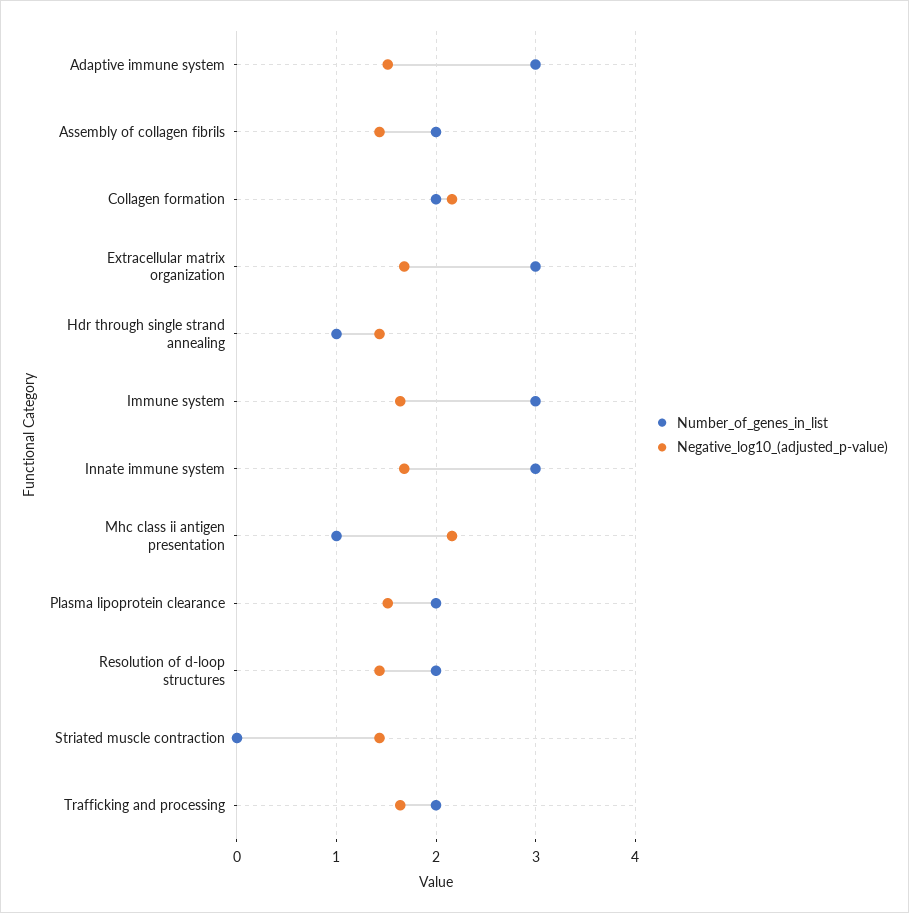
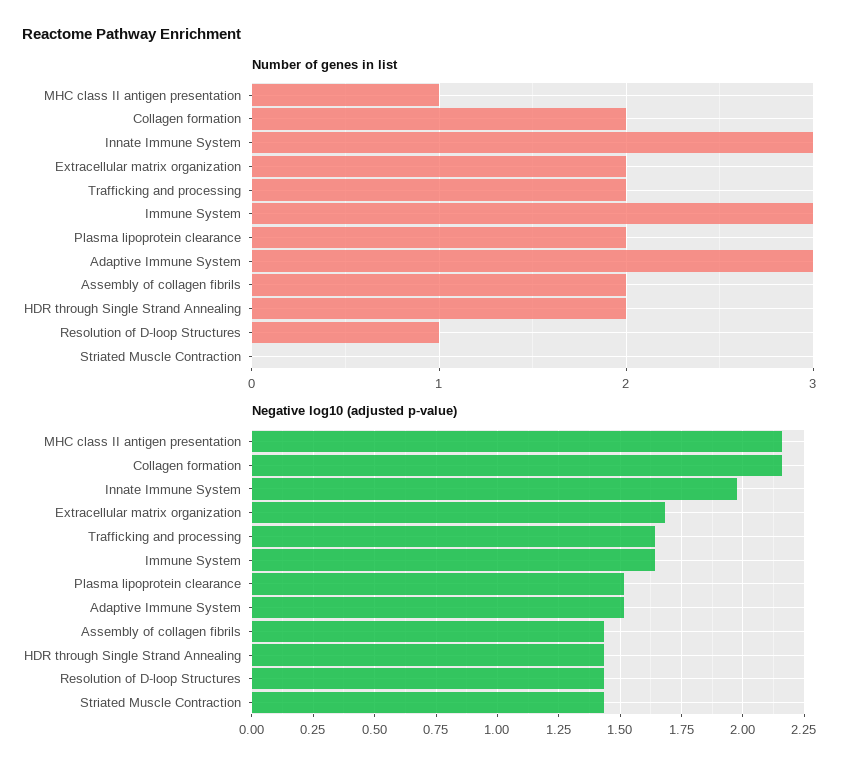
Number_of_genes_in_list, Extracellular matrix organization: 3 -> 2
Number_of_genes_in_list, Hdr through single strand annealing: 1 -> 2
Negative_log10_(adjusted_p-value), Innate immune system: 1.7 -> 1.975
Number_of_genes_in_list, Resolution of d-loop structures: 2 -> 1

